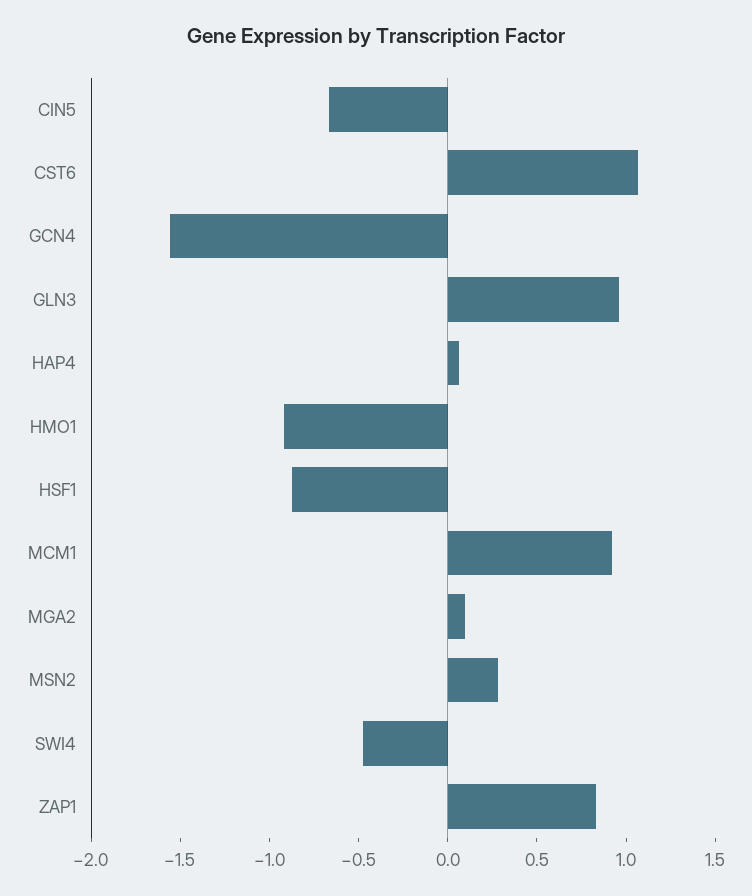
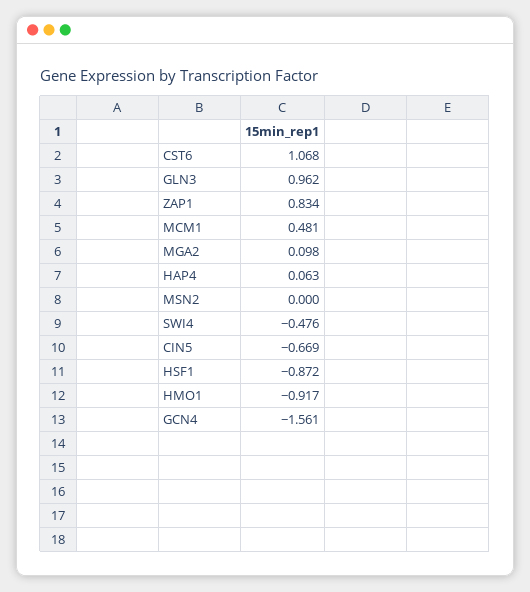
MCM1: 0.9 -> 0.481
MSN2: 0.3 -> 0

